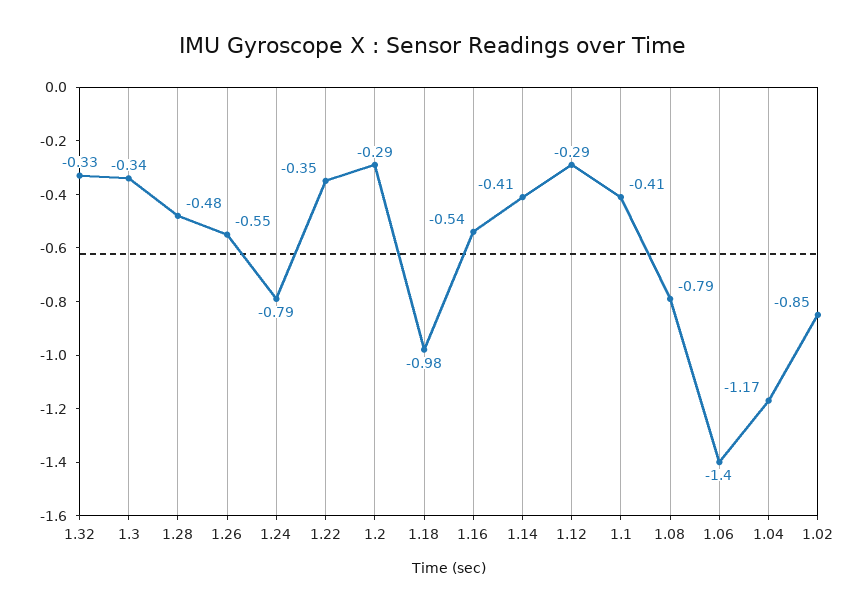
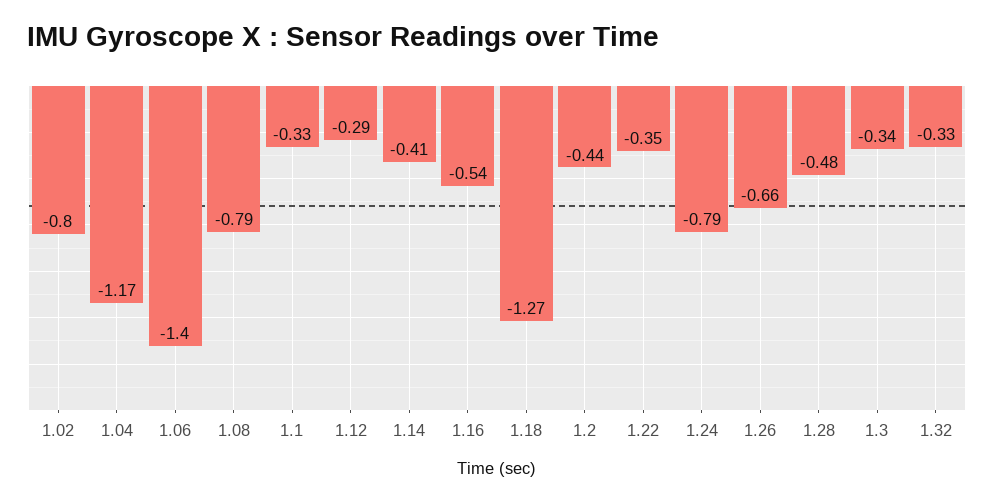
1.26: -0.55 -> -0.66
1.2: -0.29 -> -0.44
1.18: -0.98 -> -1.27
1.1: -0.41 -> -0.33
1.02: -0.85 -> -0.8

